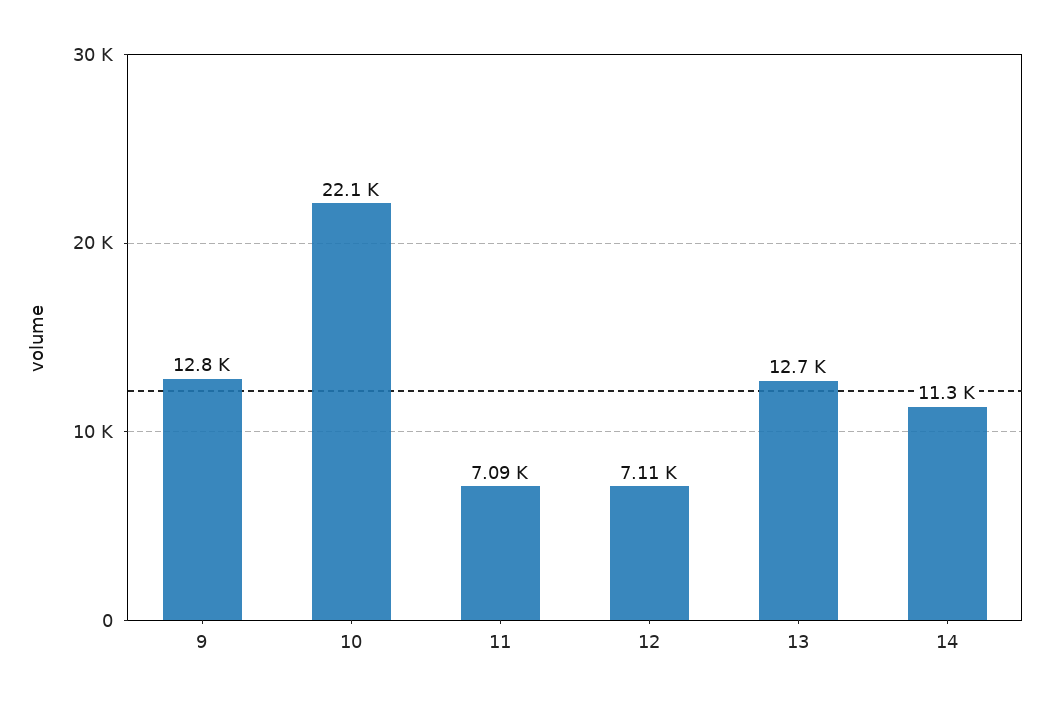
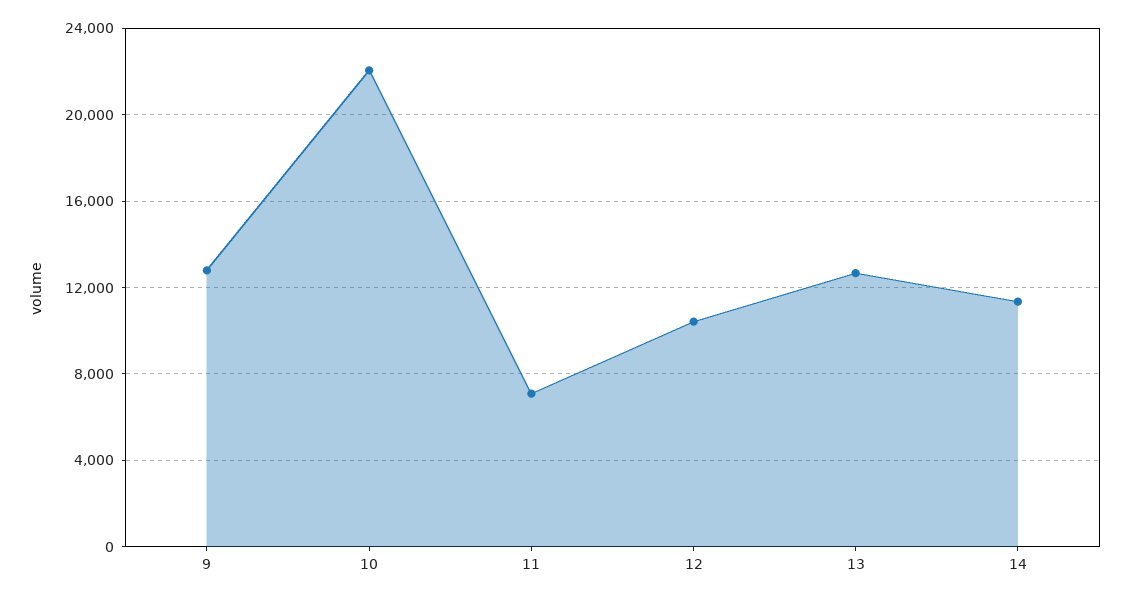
12: 7110 -> 10500

